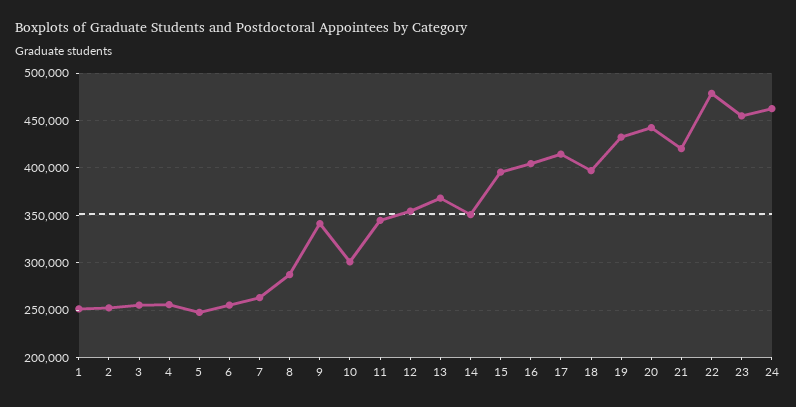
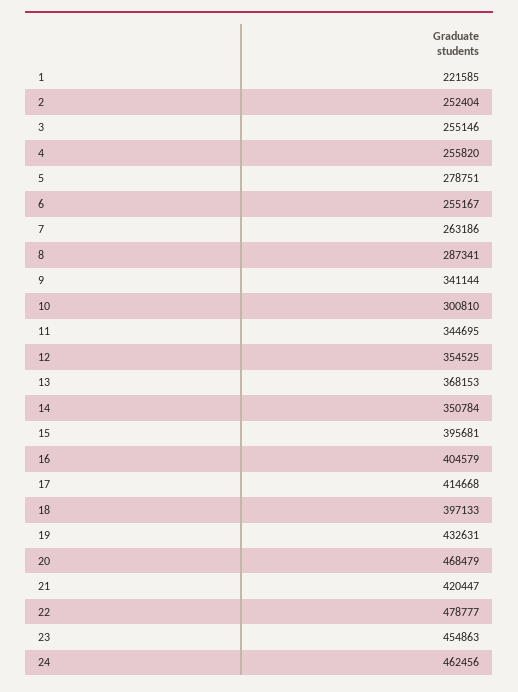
1: 250000 -> 221585
5: 250000 -> 278751
20: 440000 -> 468479

